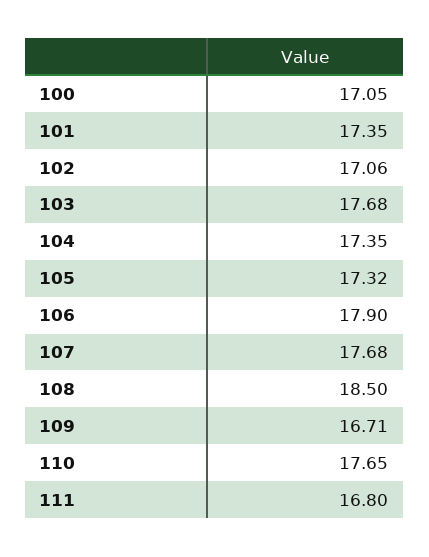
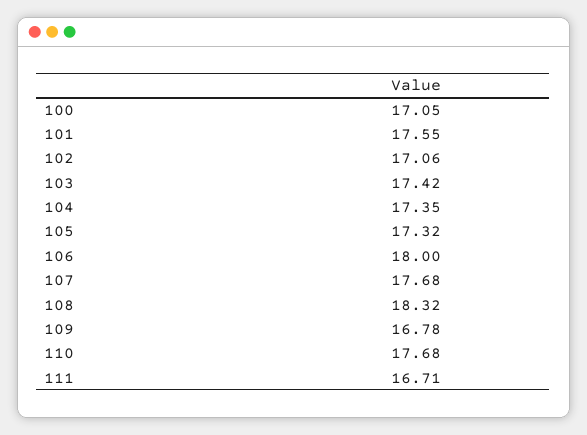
101: 17.35 -> 17.55
103: 17.68 -> 17.42
106: 17.9 -> 18
108: 18.5 -> 18.32
109: 16.71 -> 16.78
110: 17.65 -> 17.68
111: 16.8 -> 16.71

